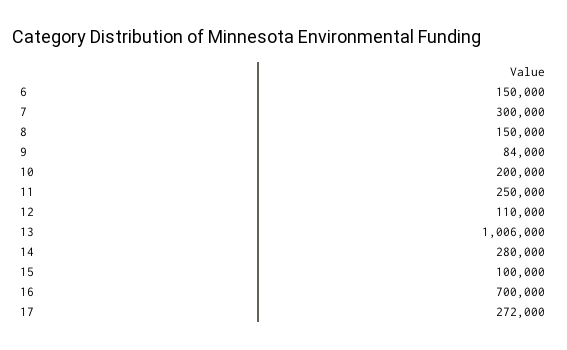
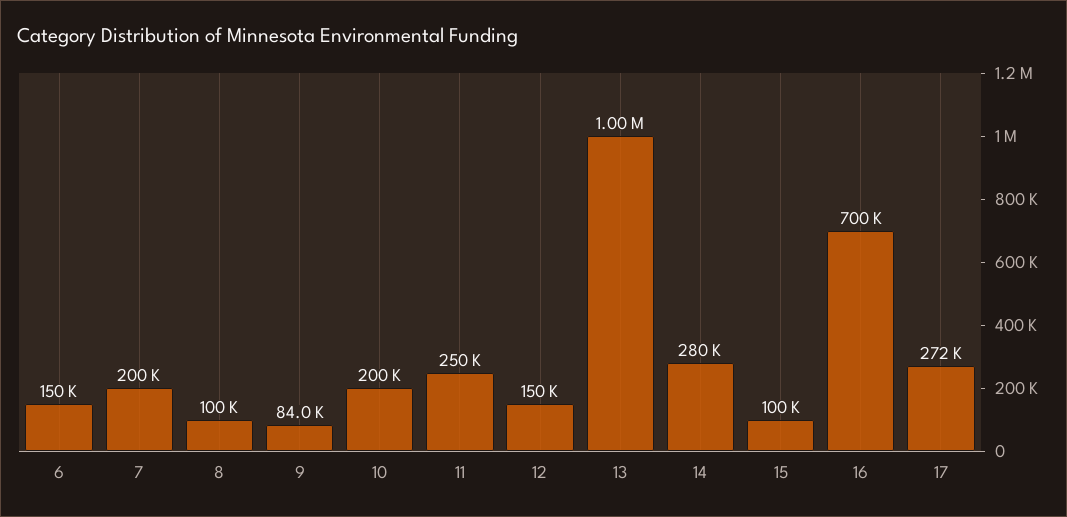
7: 300000 -> 200000
8: 150000 -> 100000
12: 110000 -> 150000
13: 1006000 -> 1000000

